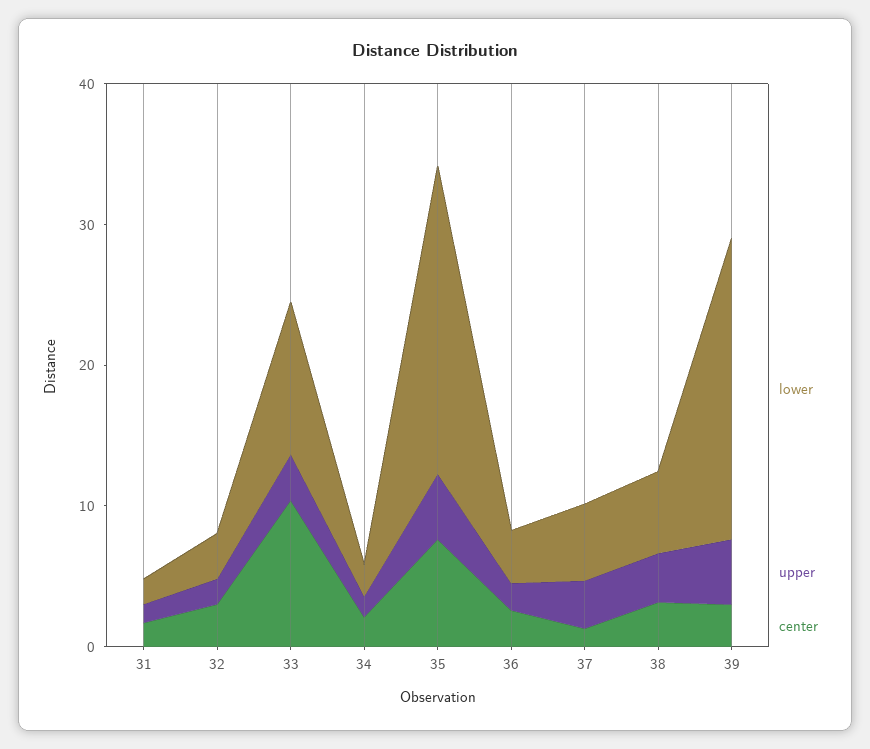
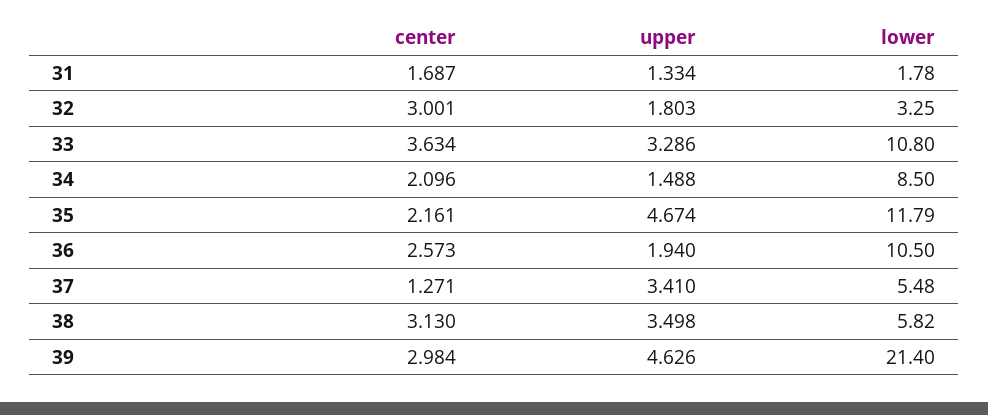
center, 33: 10 -> 3.634
lower, 34: 2 -> 8.5
lower, 35: 22 -> 11.79
center, 35: 8 -> 2.161
lower, 36: 4 -> 10.5

